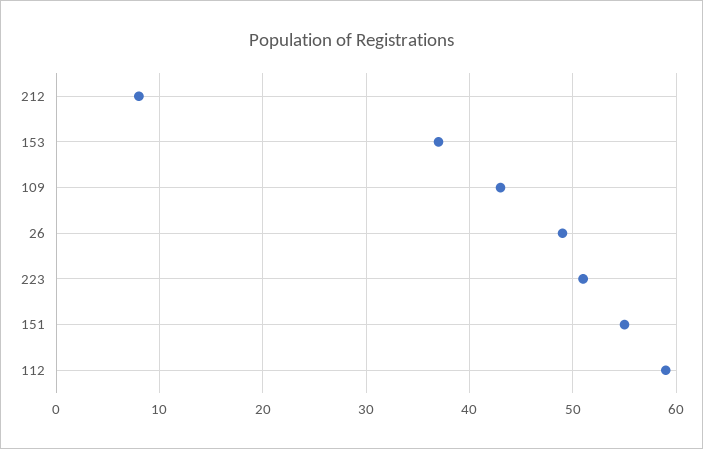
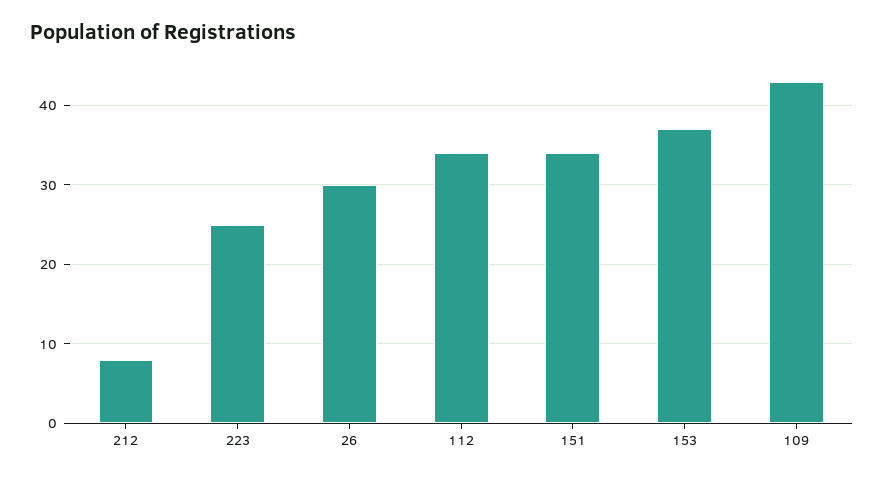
26: 49 -> 30
223: 51 -> 25
151: 55 -> 34
112: 59 -> 34

